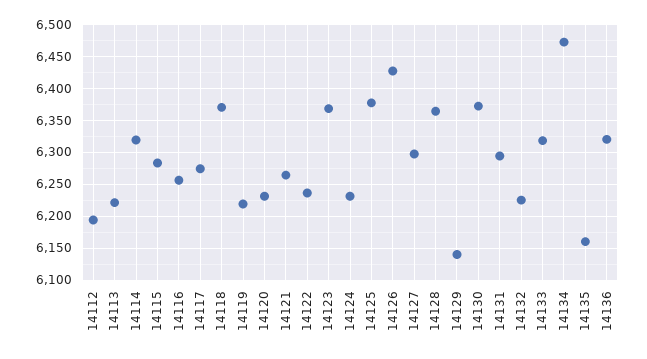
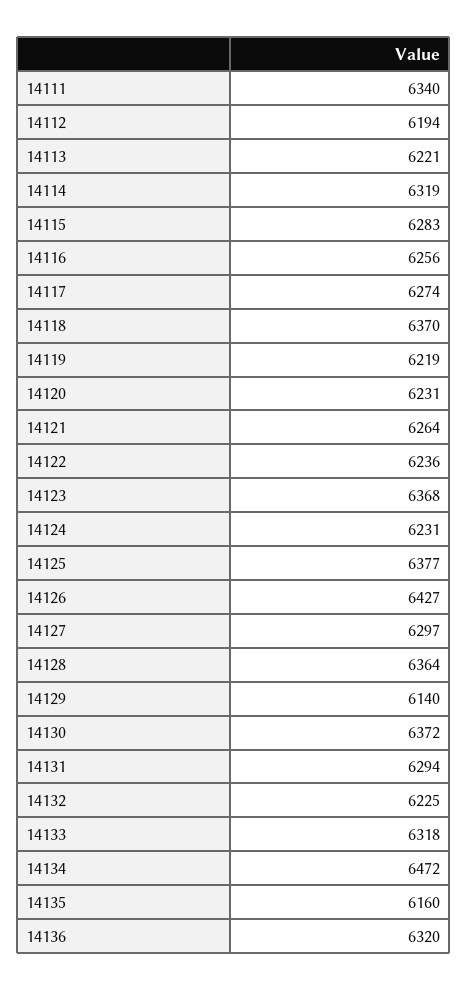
14111: none -> 6340

